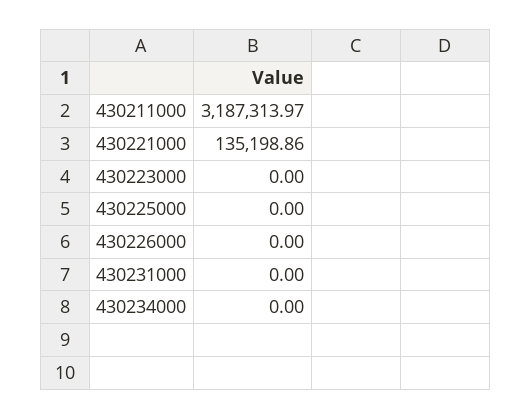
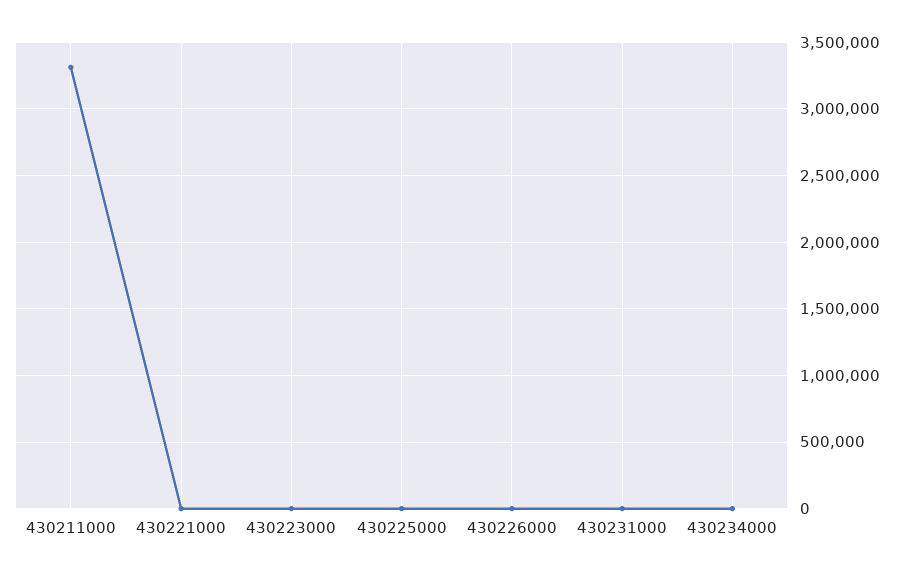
430211000: 3187313.97 -> 3300000
430221000: 135198.86 -> 0

